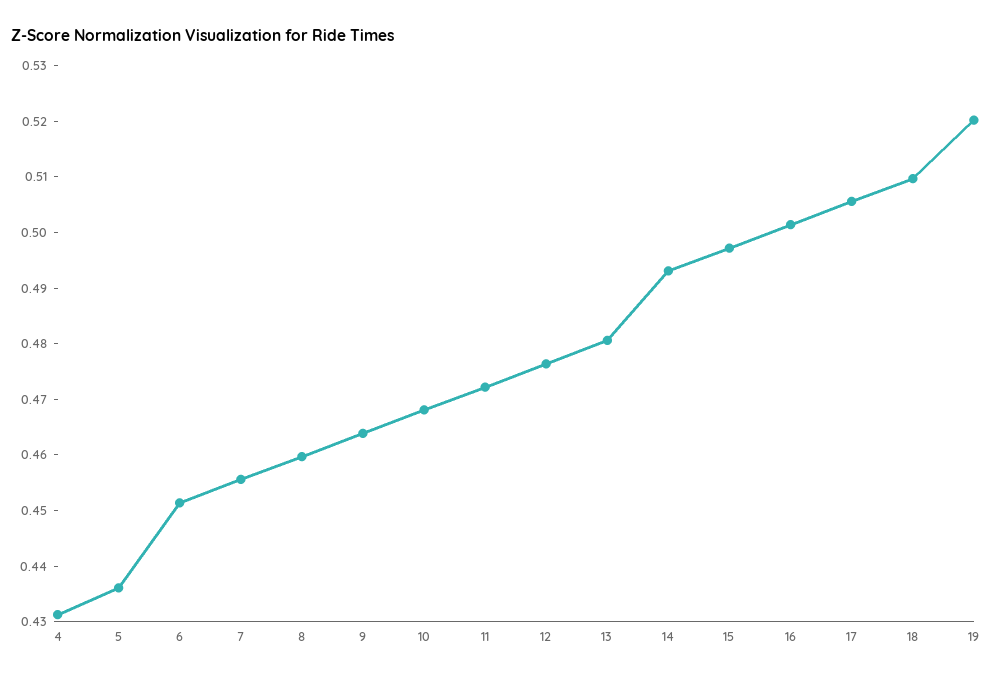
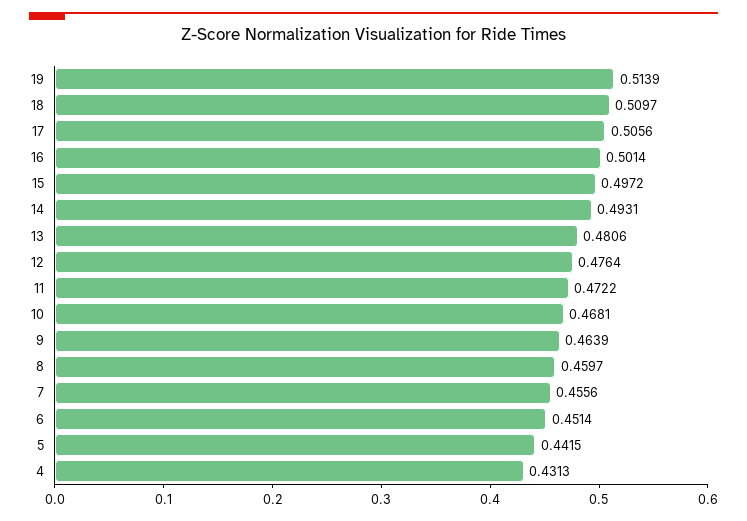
5: 0.436 -> 0.4415
19: 0.52 -> 0.5139

